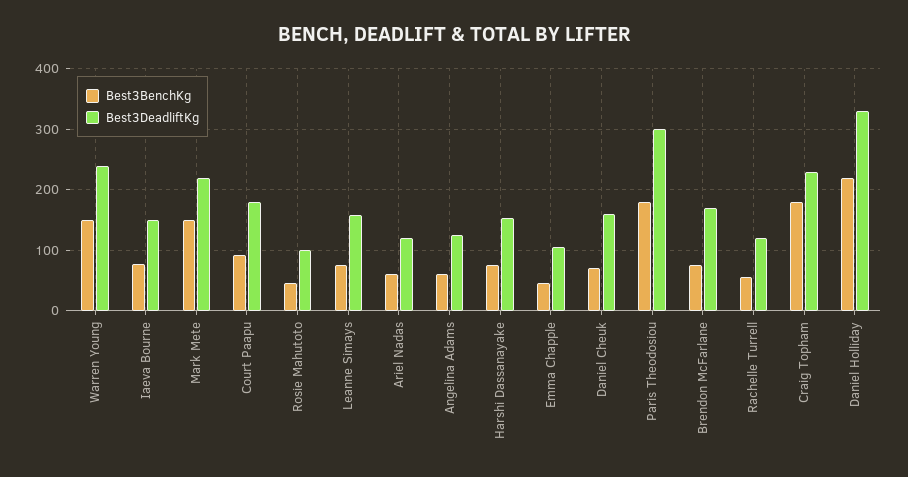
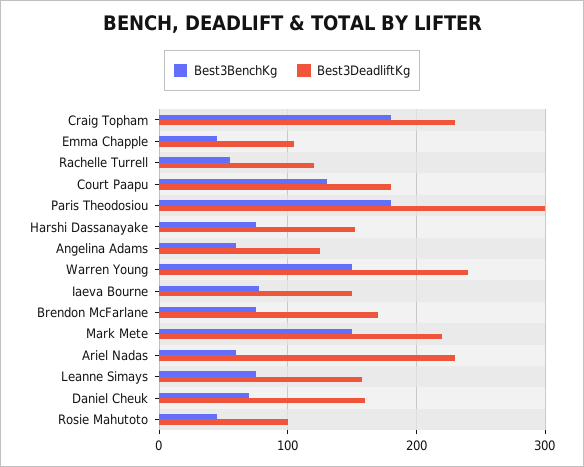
Best3BenchKg, Court Paapu: 90 -> 130
Best3DeadliftKg, Ariel Nadas: 120 -> 230
Best3BenchKg, Daniel Holliday: 220 -> none
Best3DeadliftKg, Daniel Holliday: 330 -> none

